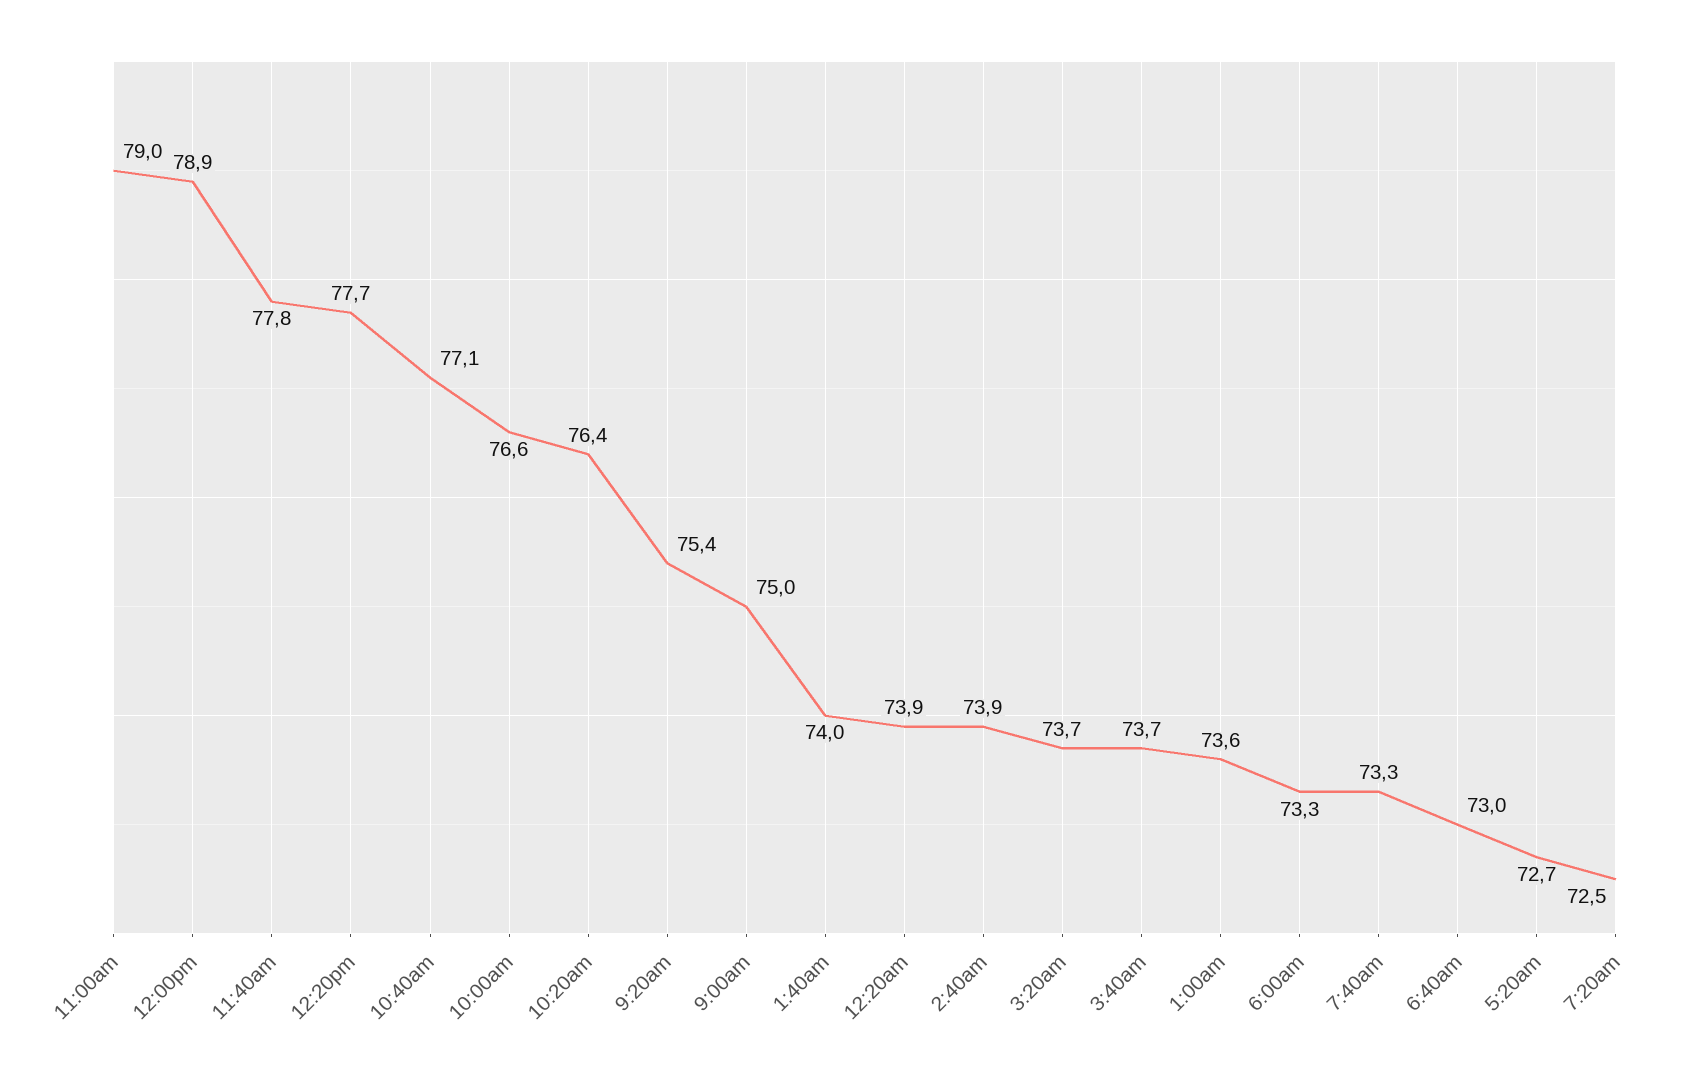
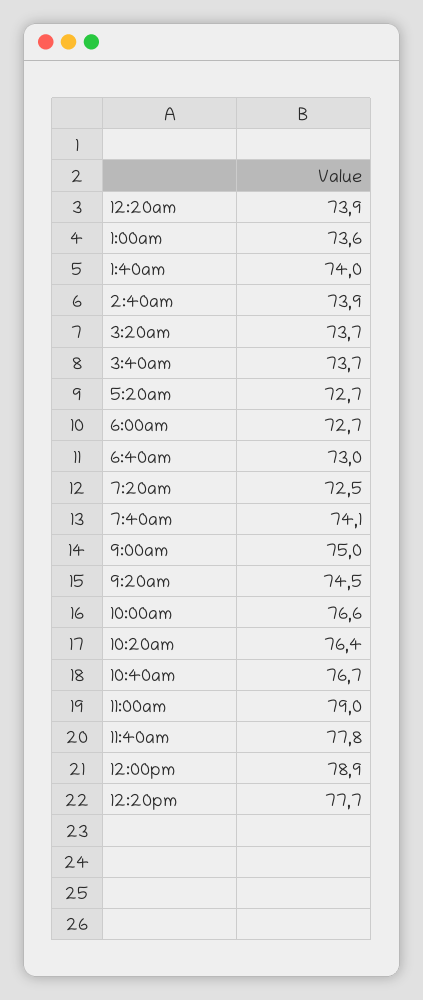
10:40am: 77.1 -> 76.7
9:20am: 75.4 -> 74.5
6:00am: 73.3 -> 72.7
7:40am: 73.3 -> 74.1

